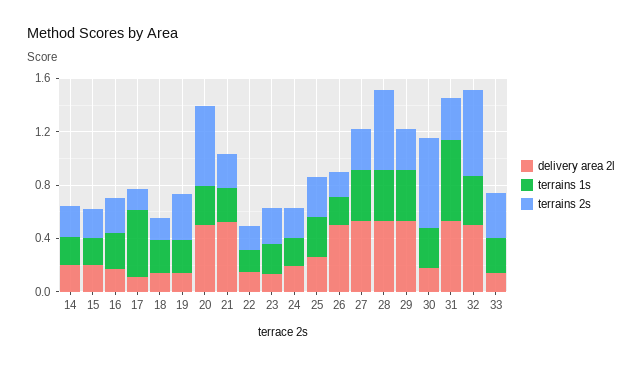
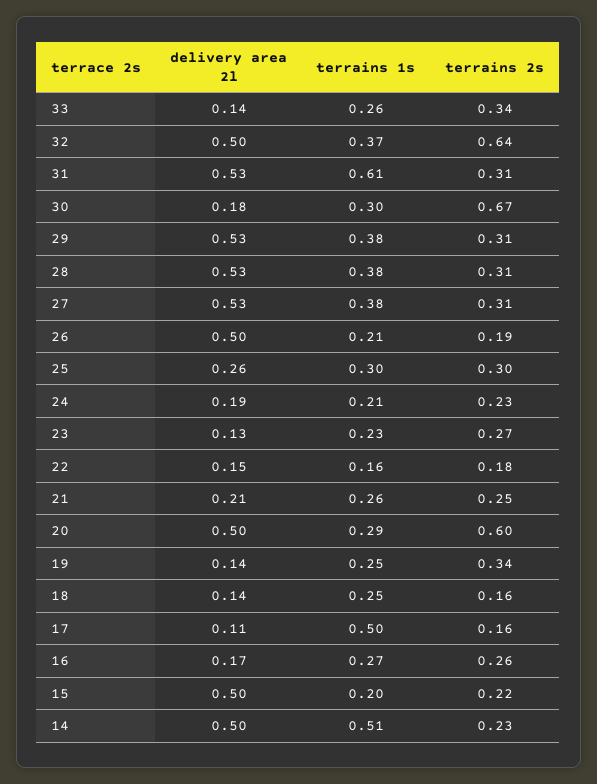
delivery area 2l, 14: 0.2 -> 0.5
terrains 1s, 14: 0.2 -> 0.51
delivery area 2l, 15: 0.2 -> 0.5
delivery area 2l, 21: 0.5 -> 0.21
terrains 2s, 28: 0.6 -> 0.31

